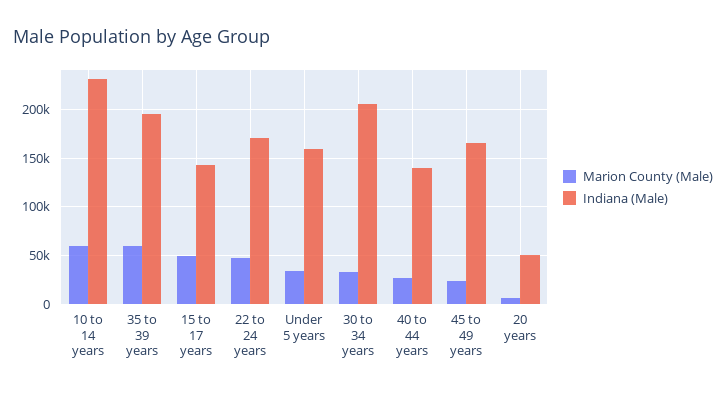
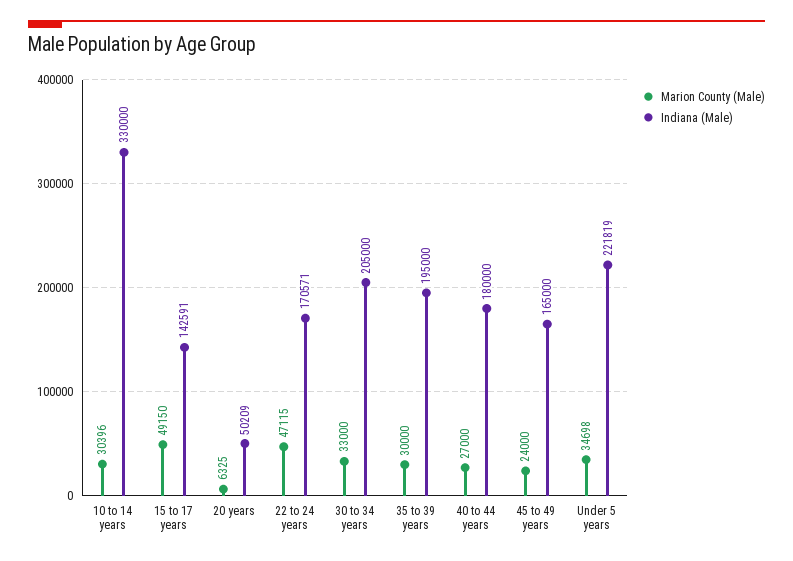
Marion County (Male), 10 to 14 years: 60000 -> 30396
Indiana (Male), 10 to 14 years: 230000 -> 330000
Marion County (Male), 35 to 39 years: 60000 -> 30000
Indiana (Male), Under 5 years: 160000 -> 221819
Indiana (Male), 40 to 44 years: 140000 -> 180000

